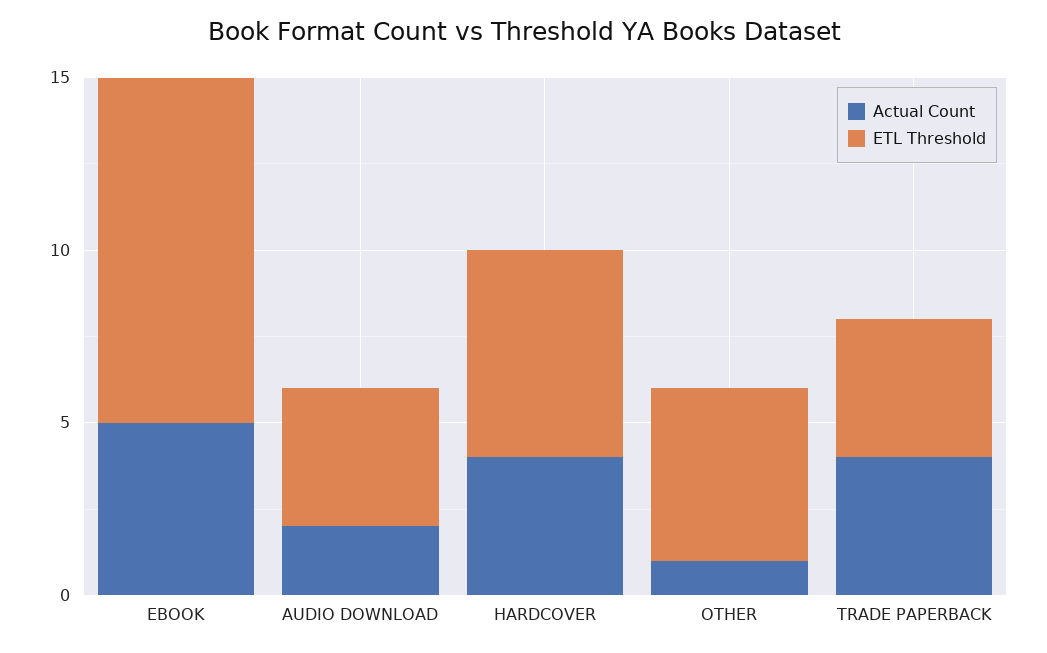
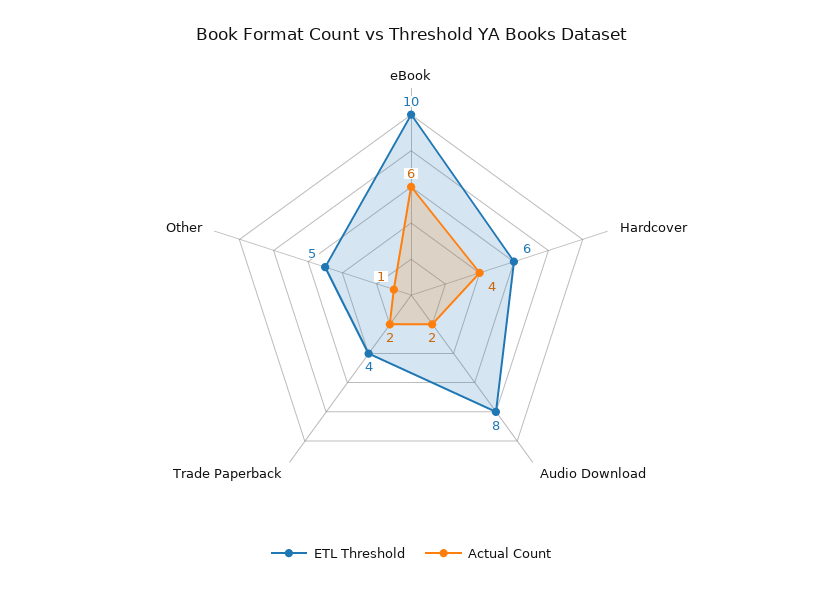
Actual Count, EBOOK: 5 -> 6
ETL Threshold, AUDIO DOWNLOAD: 4 -> 8
Actual Count, TRADE PAPERBACK: 4 -> 2

